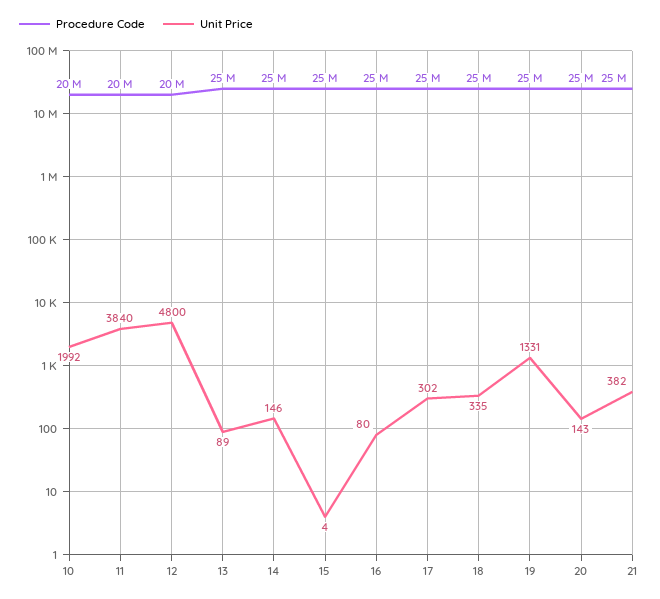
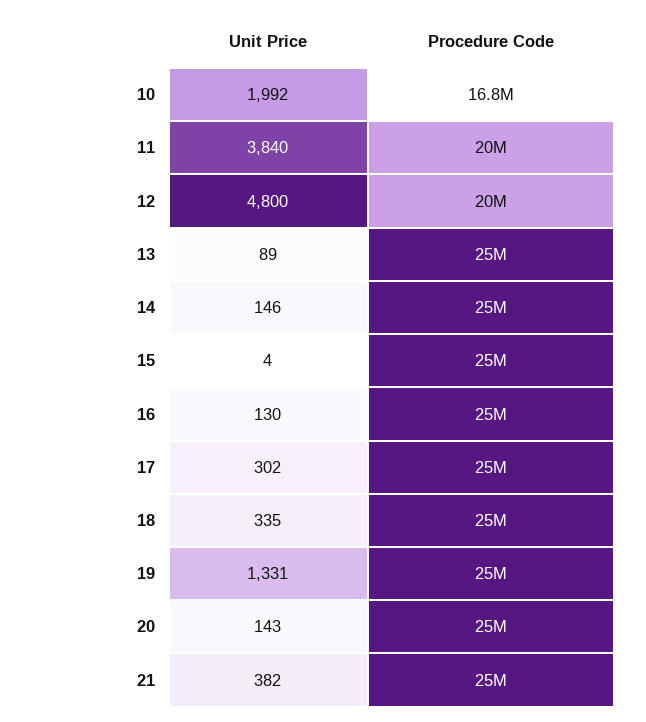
Procedure Code, 10: 20000000 -> 16800000
Unit Price, 16: 80 -> 130

